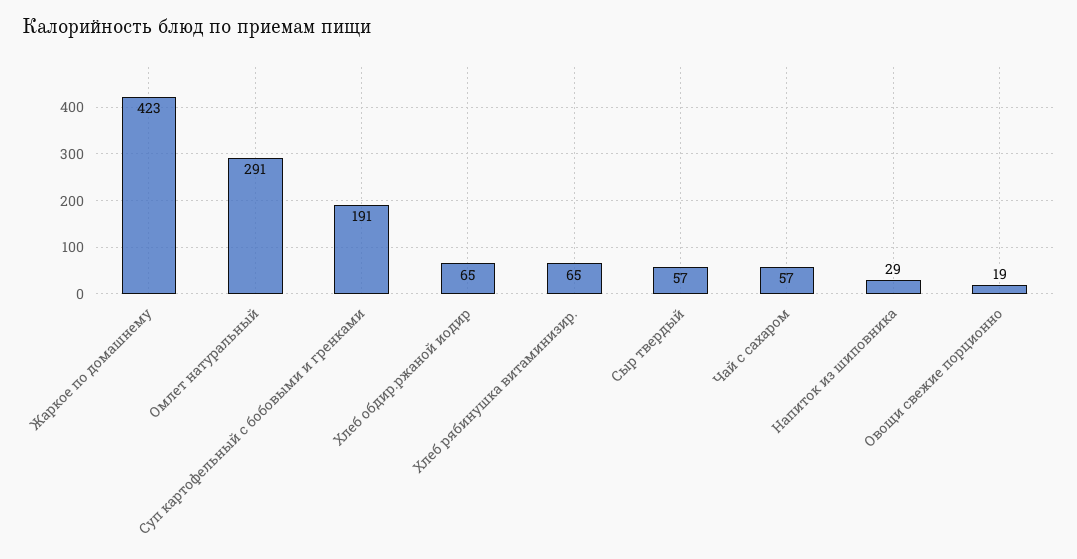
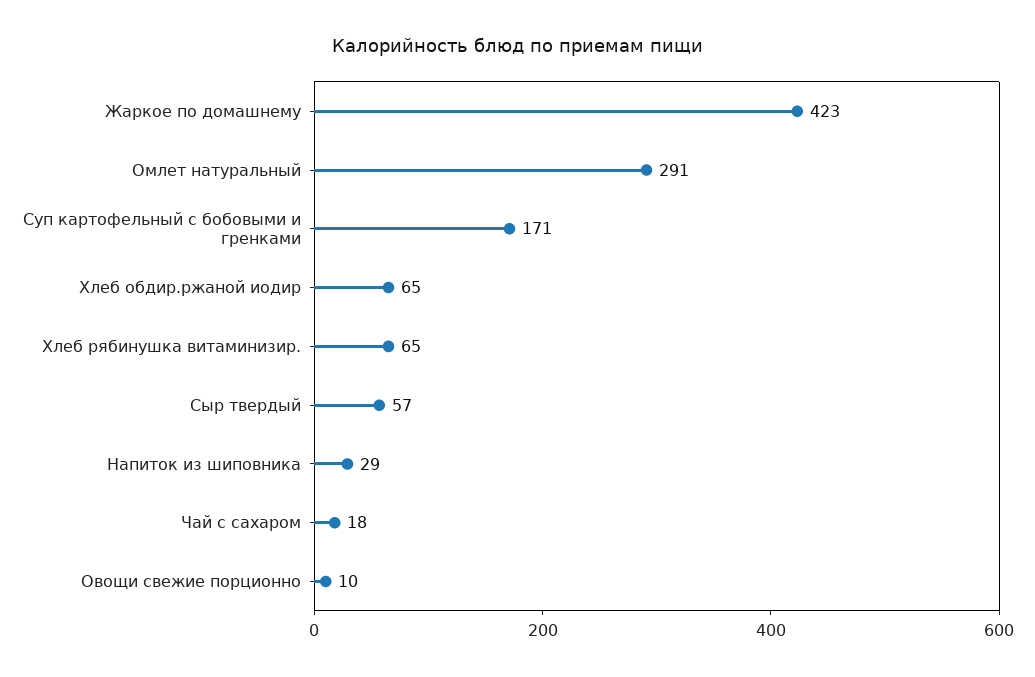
Суп картофельный с бобовыми и гренками: 191 -> 171
Чай с сахаром: 57 -> 18
Овощи свежие порционно: 19 -> 10

